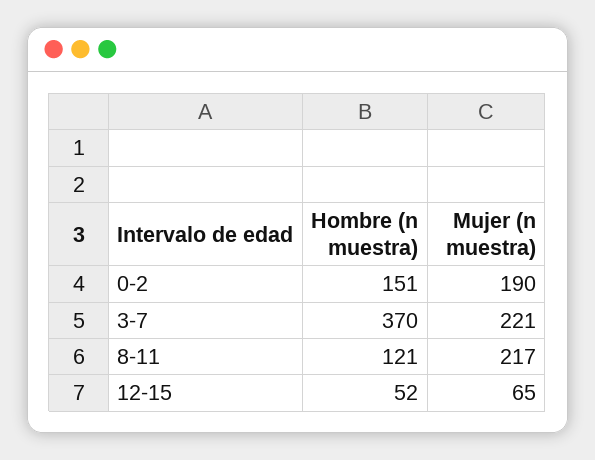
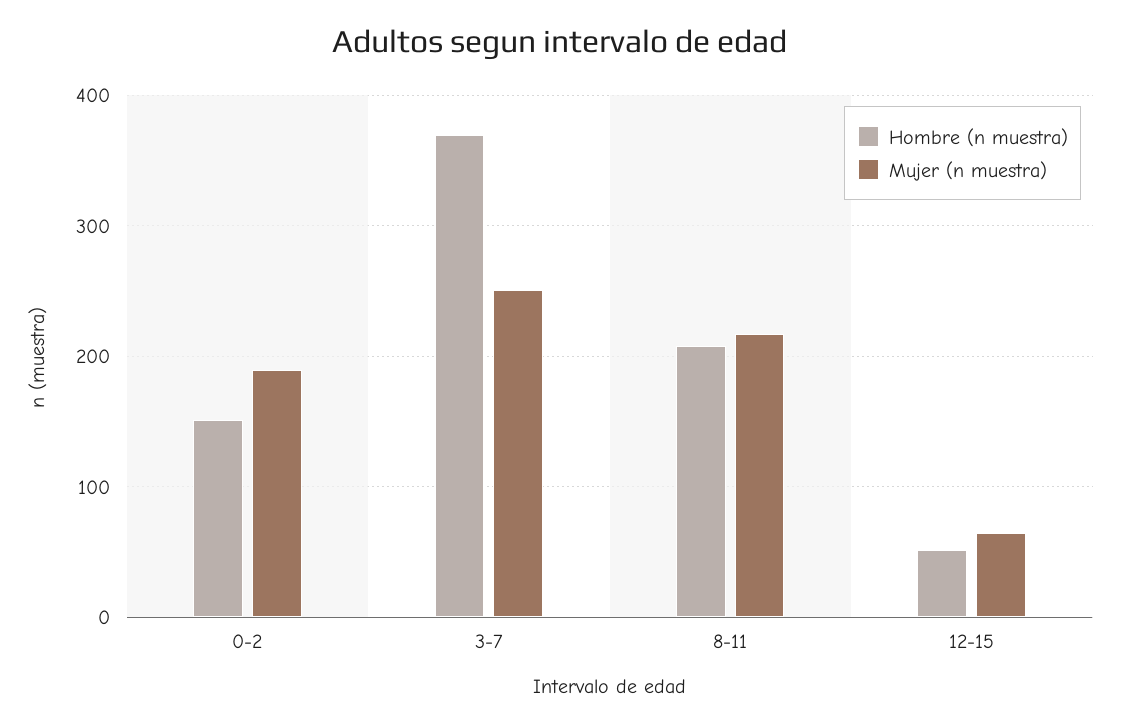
Mujer (n muestra), 3-7: 221 -> 250
Hombre (n muestra), 8-11: 121 -> 210

